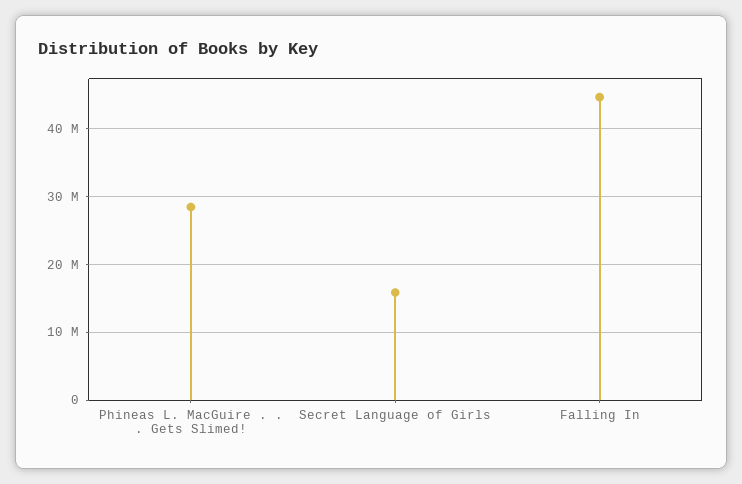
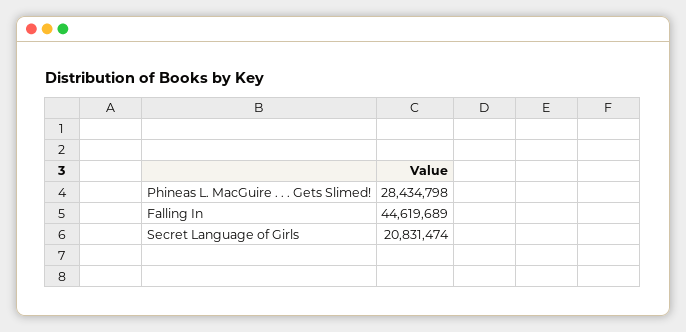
Secret Language of Girls: 16000000 -> 20831474

